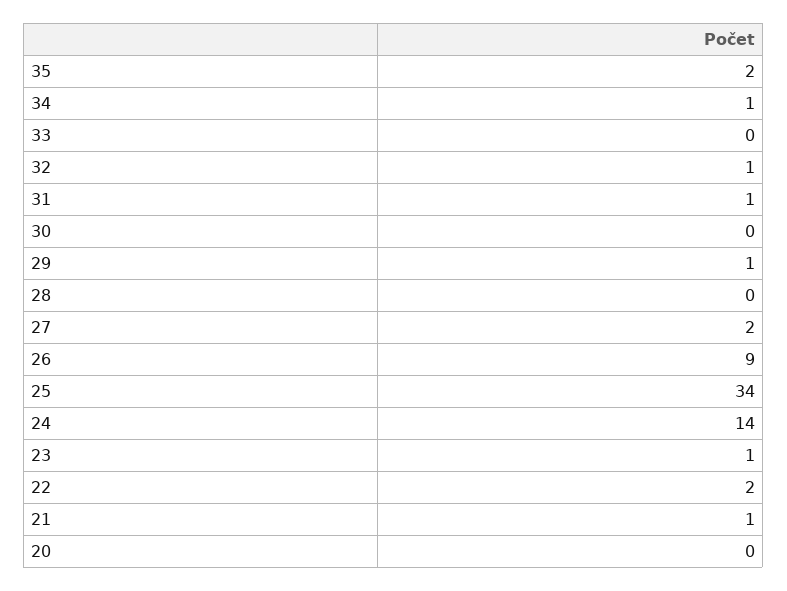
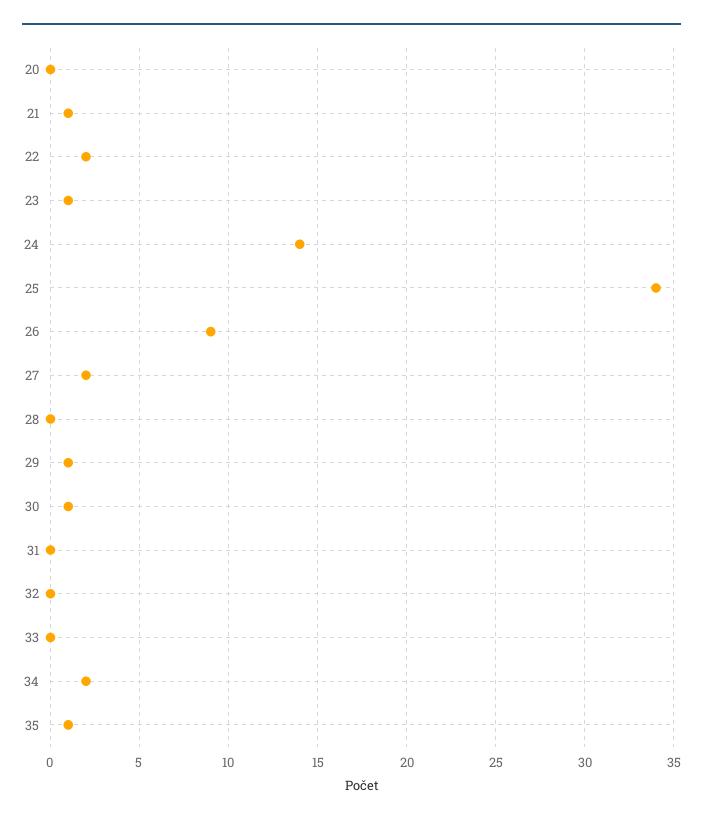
35: 2 -> 1
34: 1 -> 2
32: 1 -> 0
31: 1 -> 0
30: 0 -> 1

